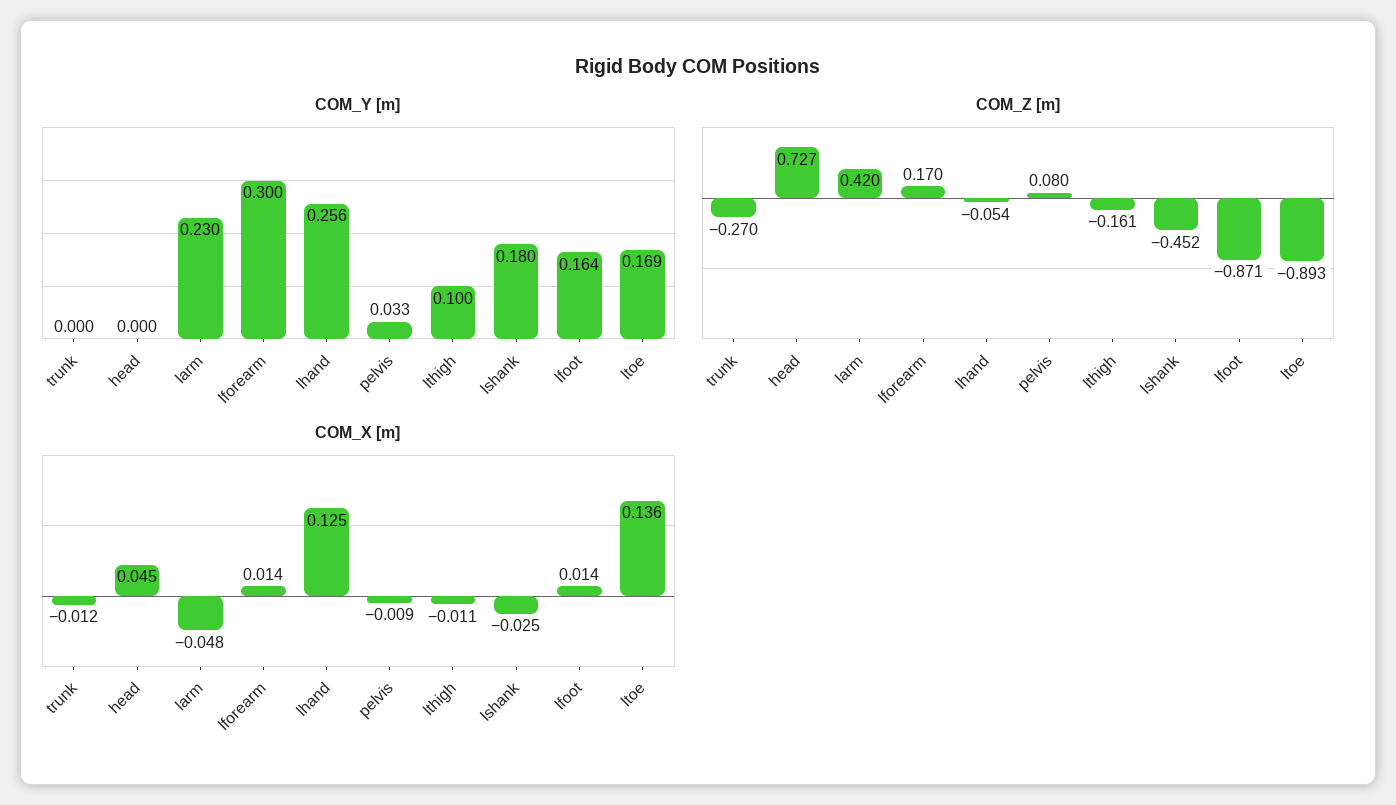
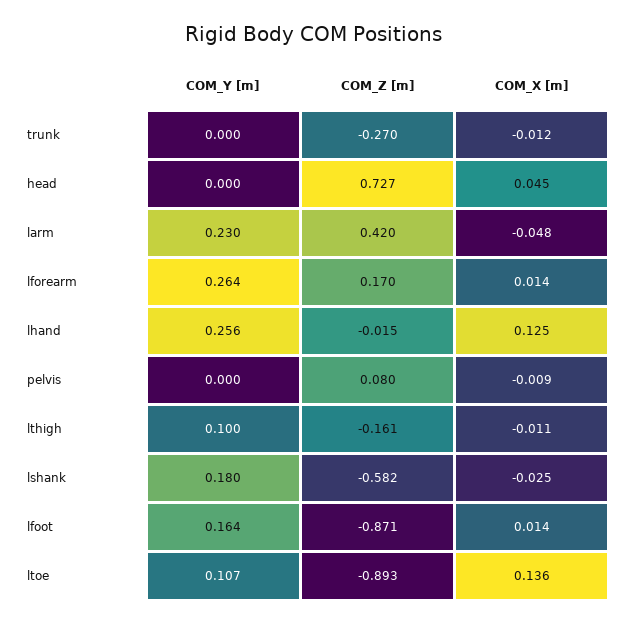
COM_Y [m], lforearm: 0.3 -> 0.264
COM_Y [m], pelvis: 0.033 -> 0
COM_Y [m], ltoe: 0.169 -> 0.107
COM_Z [m], lhand: -0.054 -> -0.015
COM_Z [m], lshank: -0.452 -> -0.582

